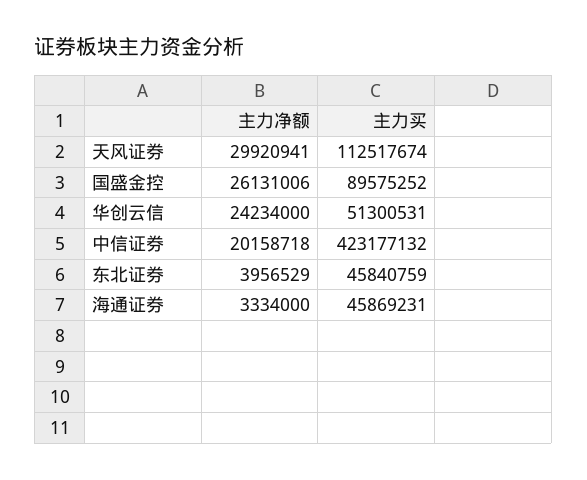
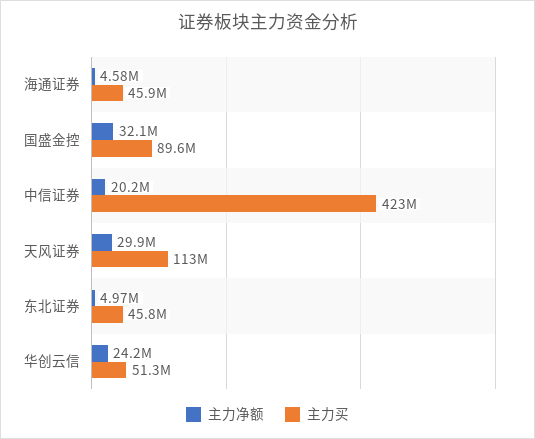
主力净额, 国盛金控: 26131006 -> 32100000
主力净额, 东北证券: 3956529 -> 4970000
主力净额, 海通证券: 3334000 -> 4580000

